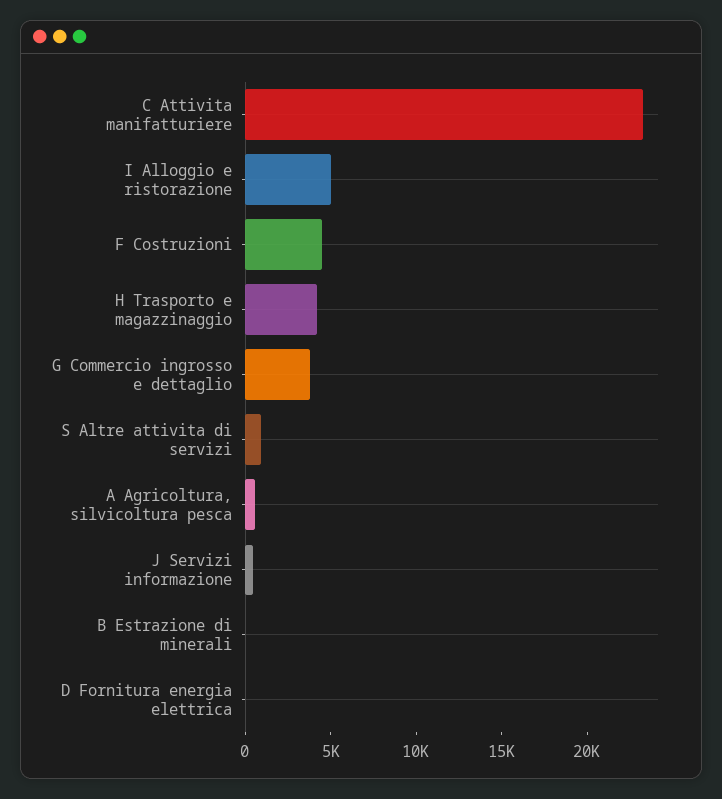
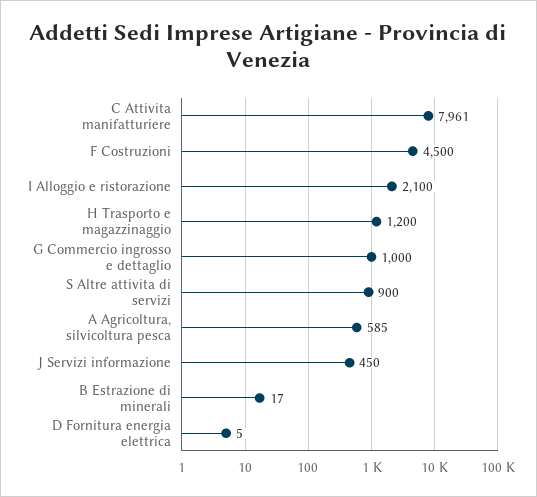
C Attivita manifatturiere: 23000 -> 7961
I Alloggio e ristorazione: 5000 -> 2100
H Trasporto e magazzinaggio: 4000 -> 1200
G Commercio ingrosso e dettaglio: 4000 -> 1000

